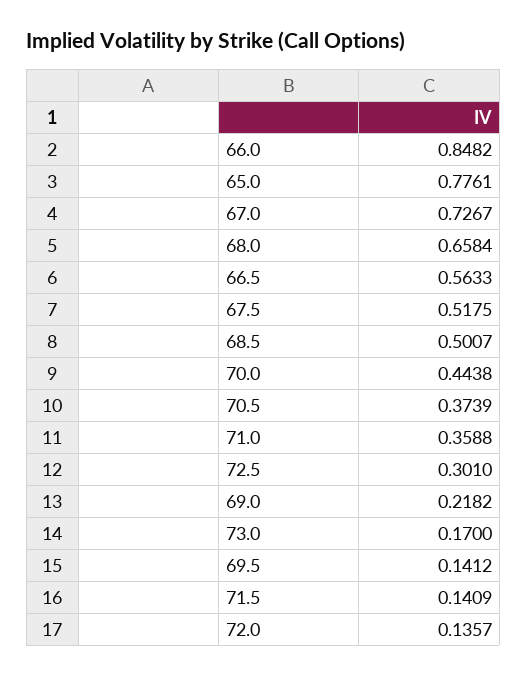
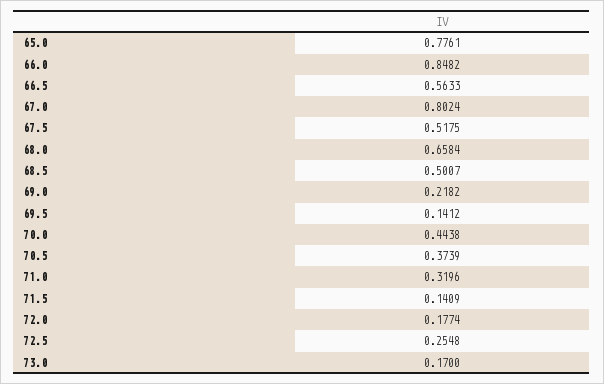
67.0: 0.7267 -> 0.8024
71.0: 0.3588 -> 0.3196
72.5: 0.301 -> 0.2548
72.0: 0.1357 -> 0.1774

